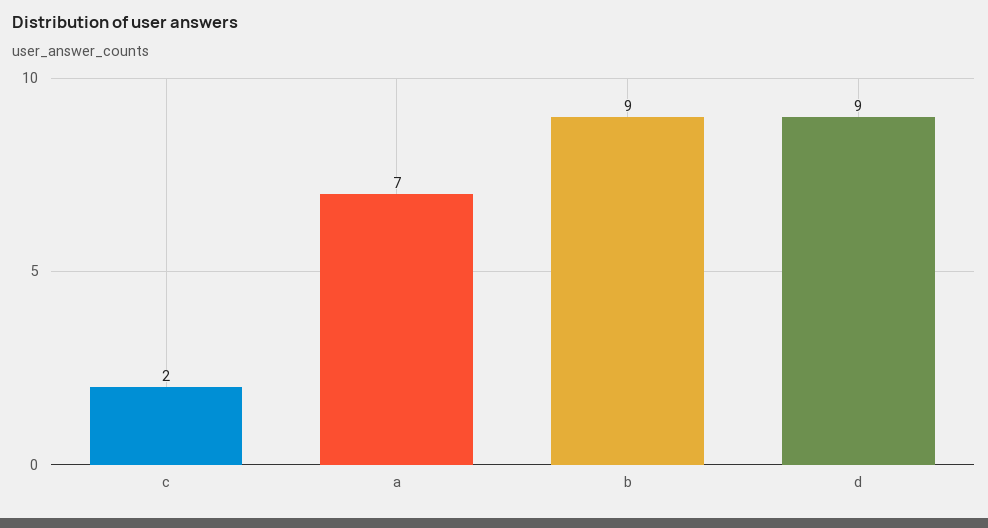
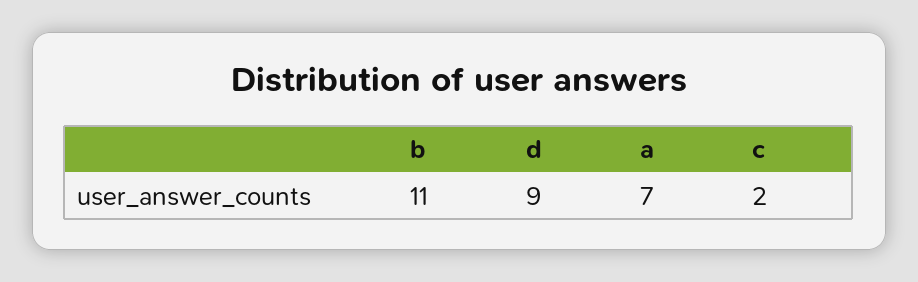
b: 9 -> 11

